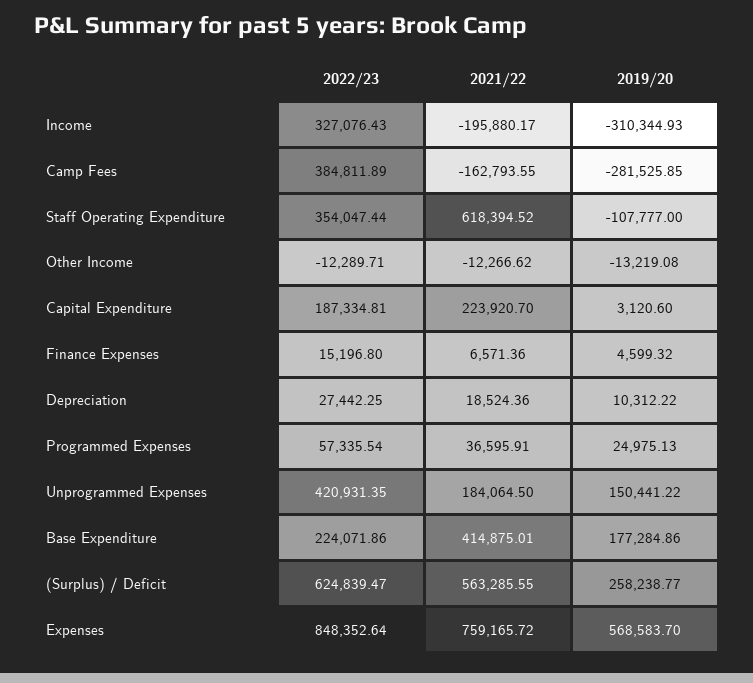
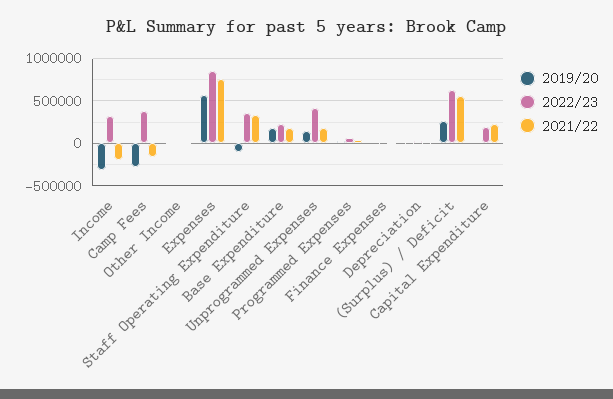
2021/22, Staff Operating Expenditure: 618394.52 -> 300000
2021/22, Base Expenditure: 414875.01 -> 200000

